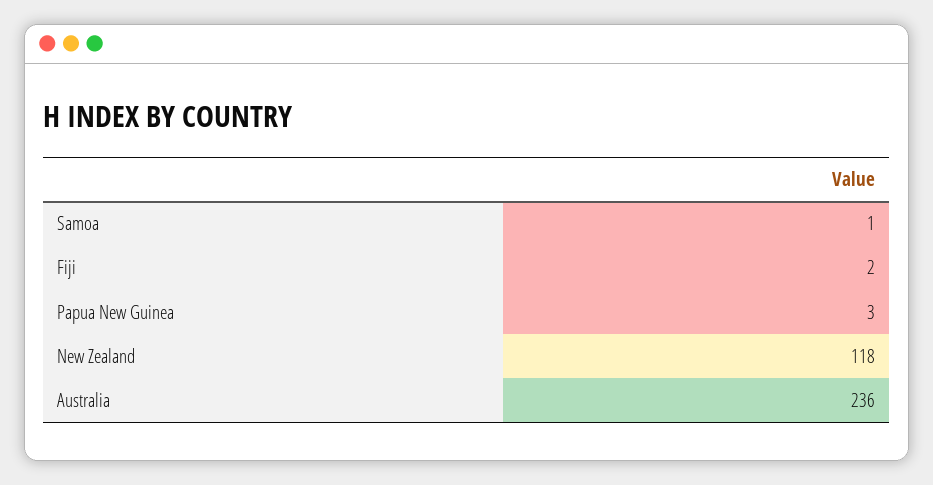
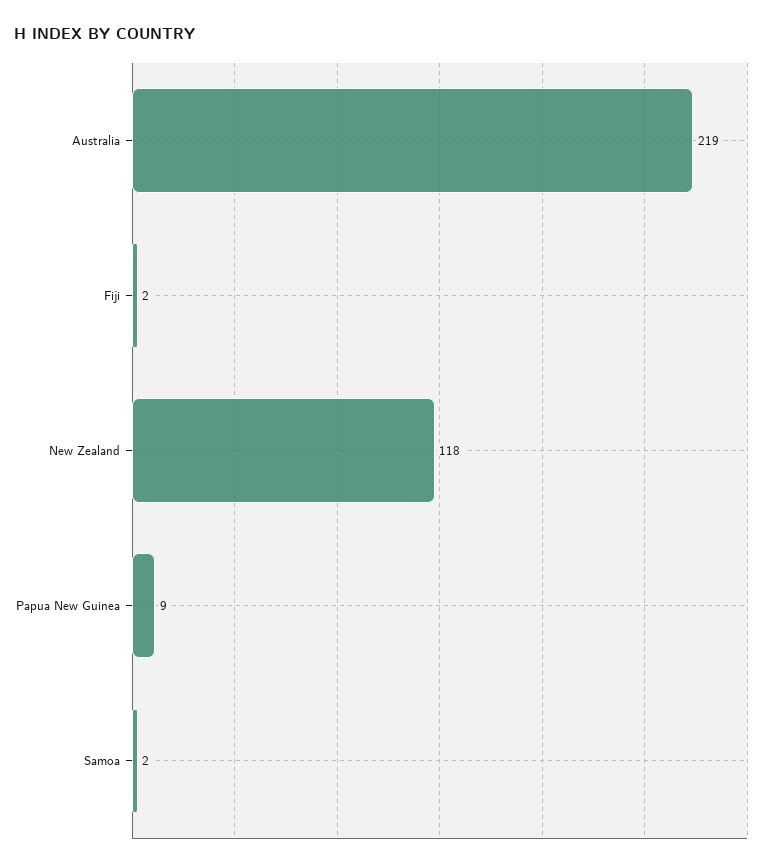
Samoa: 1 -> 2
Papua New Guinea: 3 -> 9
Australia: 236 -> 219

